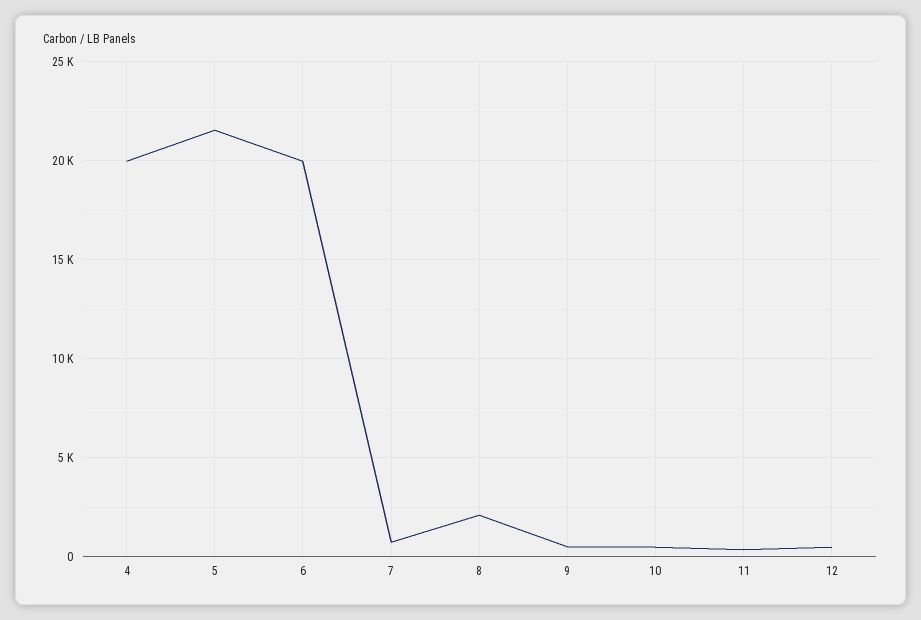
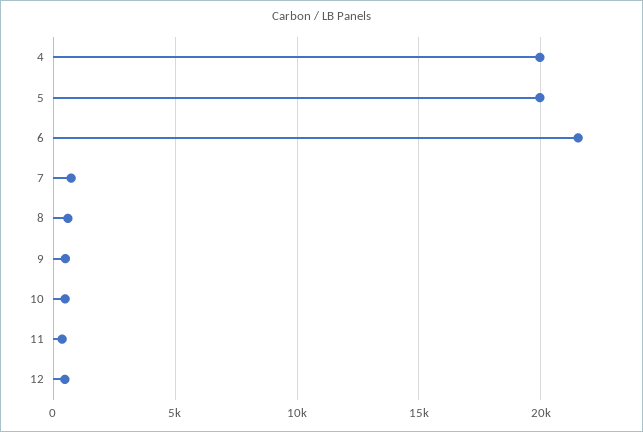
5: 21500 -> 20000
6: 20000 -> 21500
8: 2000 -> 500

